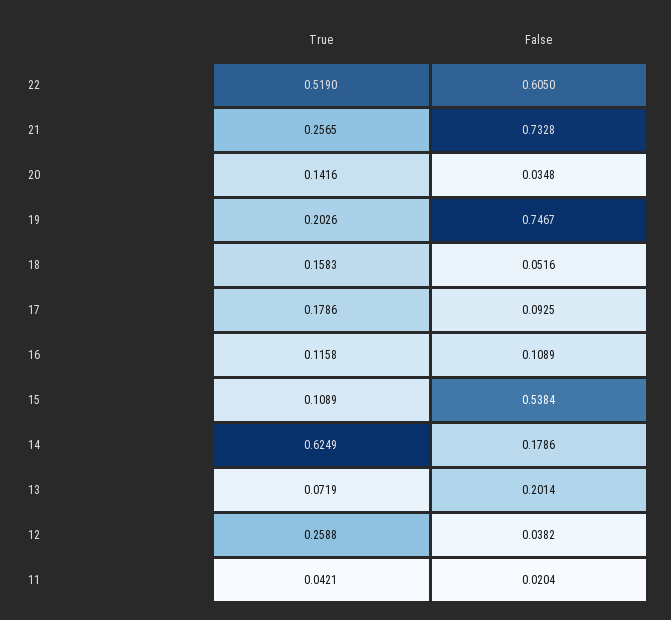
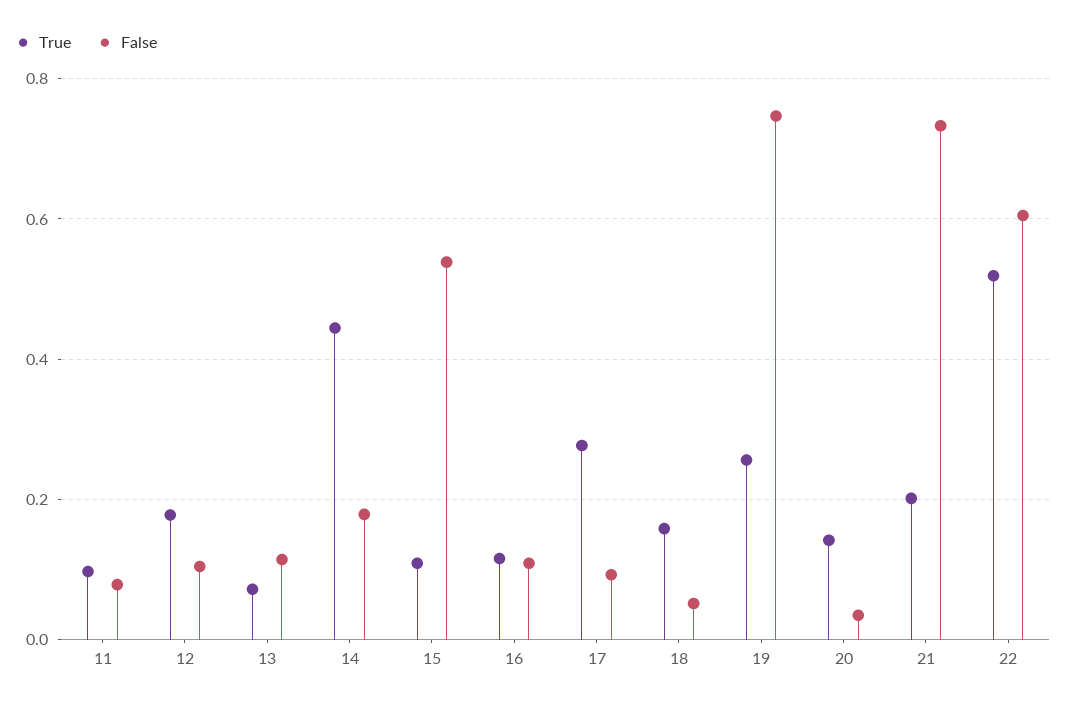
True, 21: 0.2565 -> 0.2
True, 19: 0.2026 -> 0.26
True, 17: 0.1786 -> 0.28
True, 14: 0.6249 -> 0.44
False, 13: 0.2014 -> 0.12
True, 12: 0.2588 -> 0.18
False, 12: 0.0382 -> 0.1
True, 11: 0.0421 -> 0.1
False, 11: 0.0204 -> 0.08

